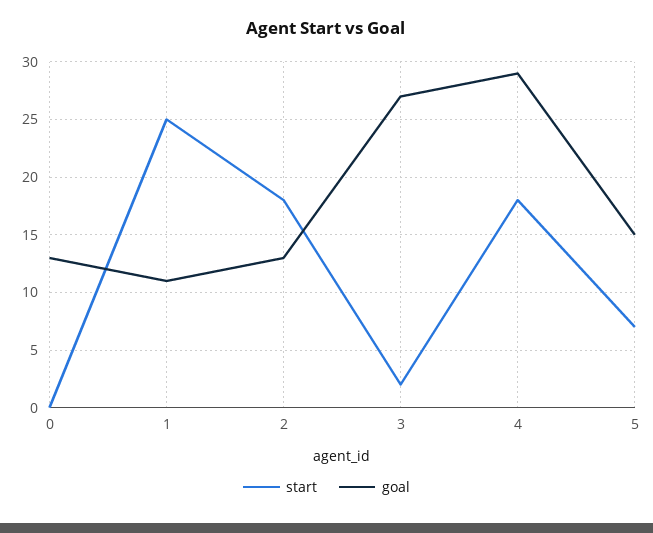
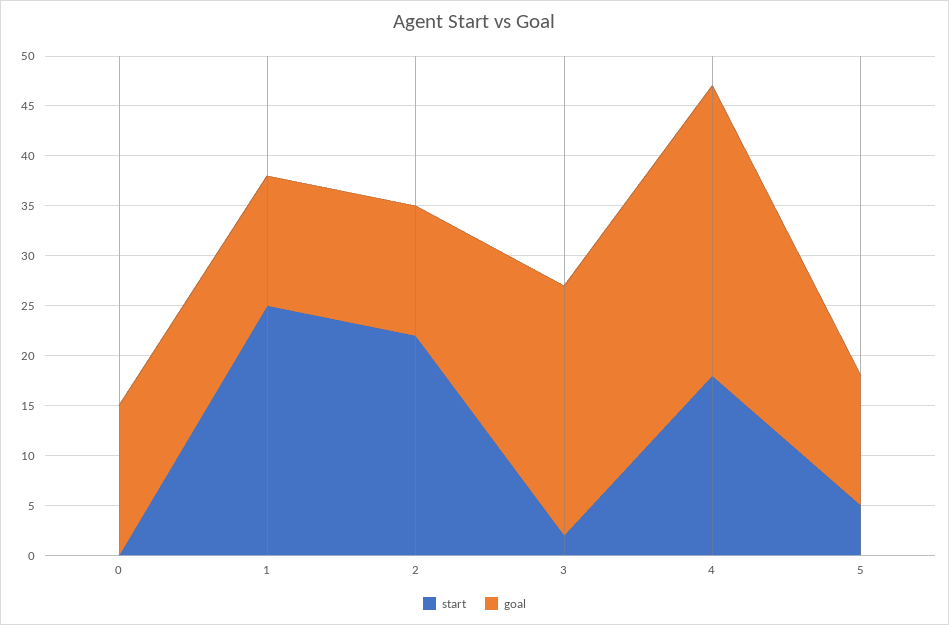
goal, 0: 13 -> 15
goal, 1: 11 -> 13
start, 2: 18 -> 22
goal, 3: 27 -> 25
start, 5: 7 -> 5
goal, 5: 15 -> 13

